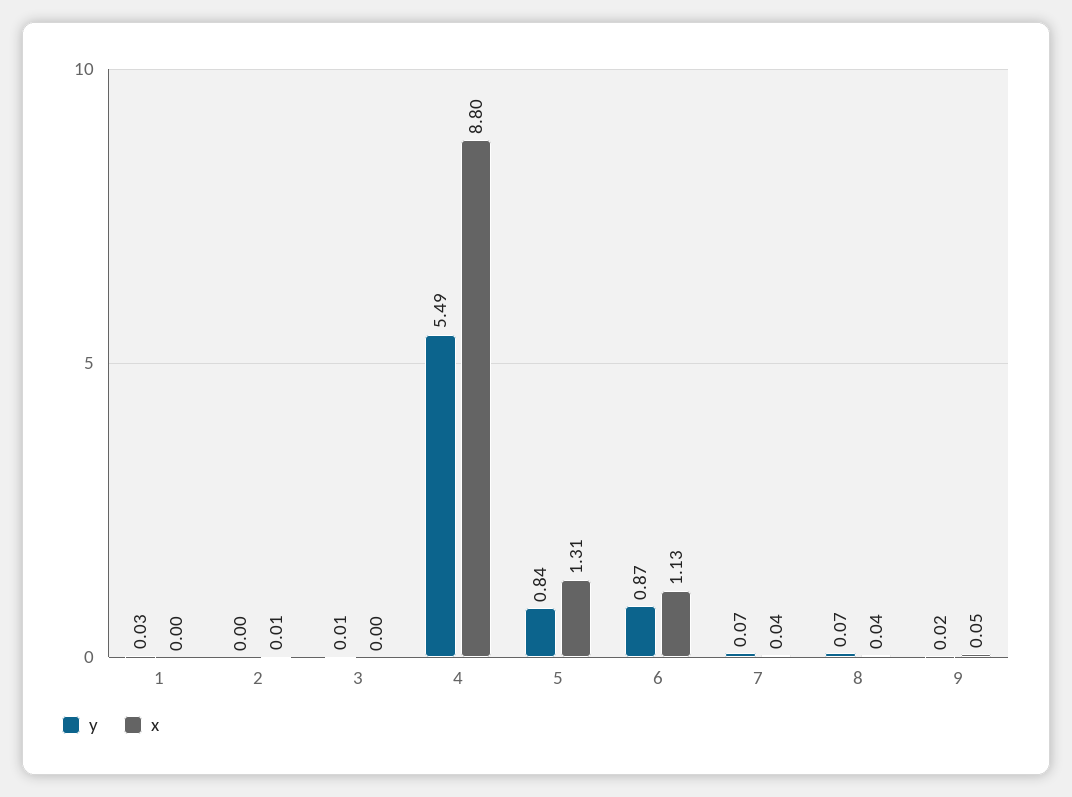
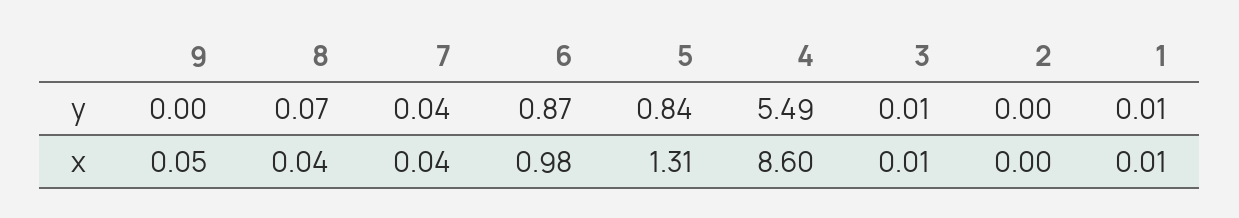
y, 1: 0.03 -> 0.01
x, 1: 0 -> 0.01
x, 2: 0.01 -> 0
x, 3: 0 -> 0.01
x, 4: 8.8 -> 8.6
x, 6: 1.13 -> 0.98
y, 7: 0.07 -> 0.04
y, 9: 0.02 -> 0

